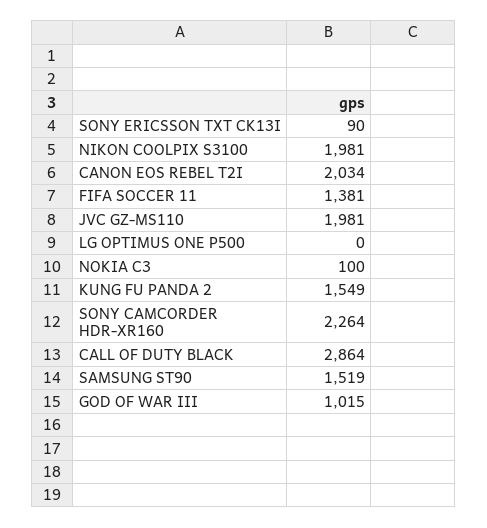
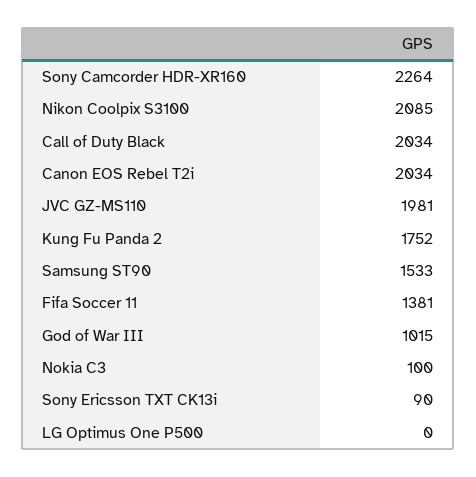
NIKON COOLPIX S3100: 1981 -> 2085
KUNG FU PANDA 2: 1549 -> 1752
CALL OF DUTY BLACK: 2864 -> 2034
SAMSUNG ST90: 1519 -> 1533

